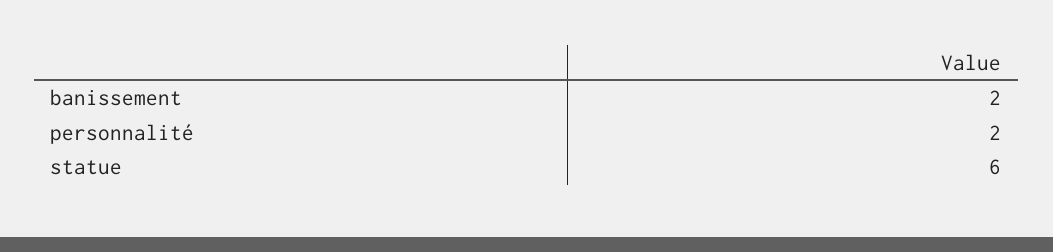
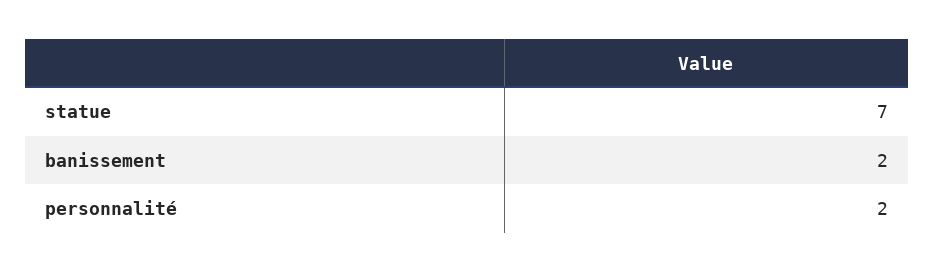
statue: 6 -> 7

